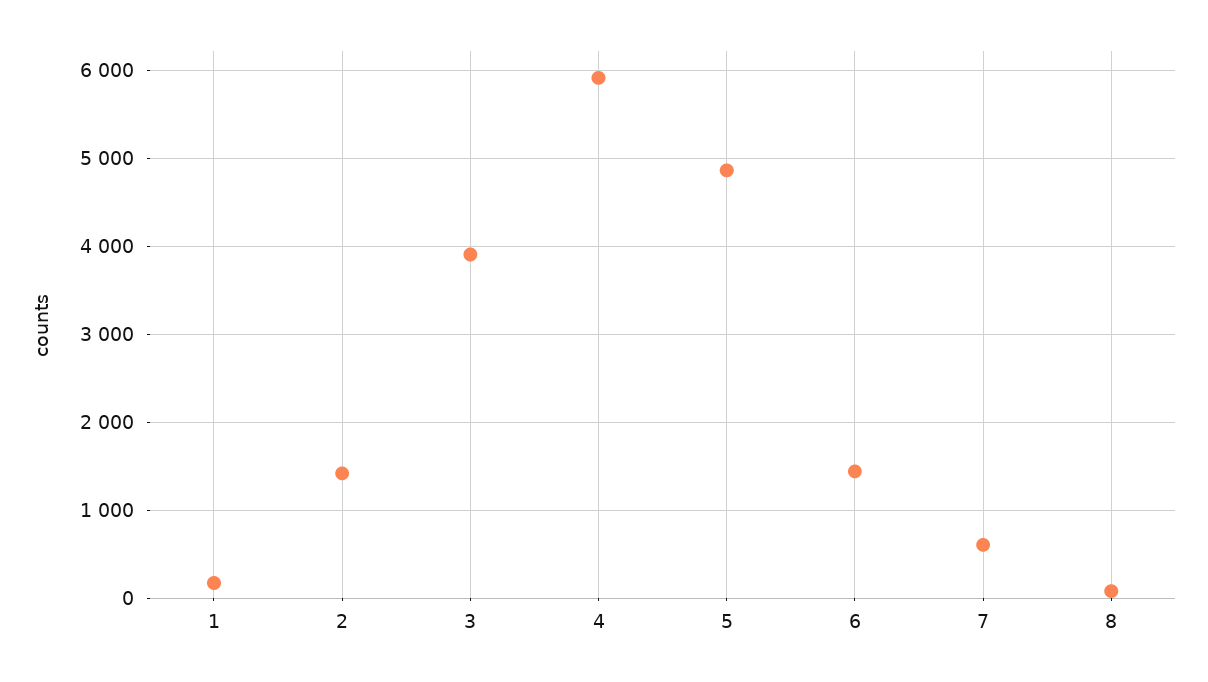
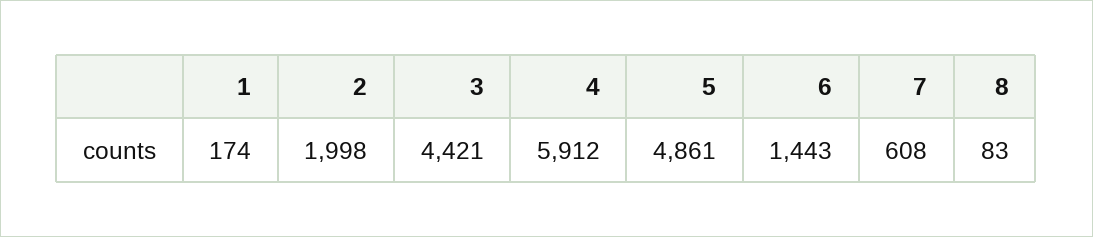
2: 1400 -> 1998
3: 3900 -> 4421

